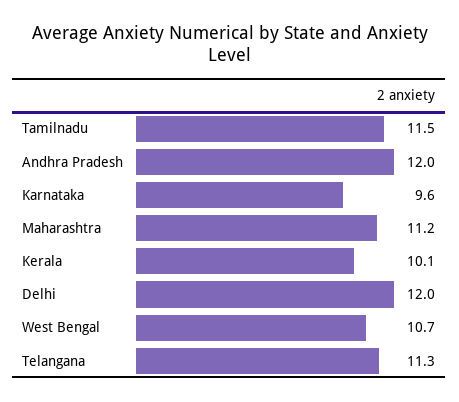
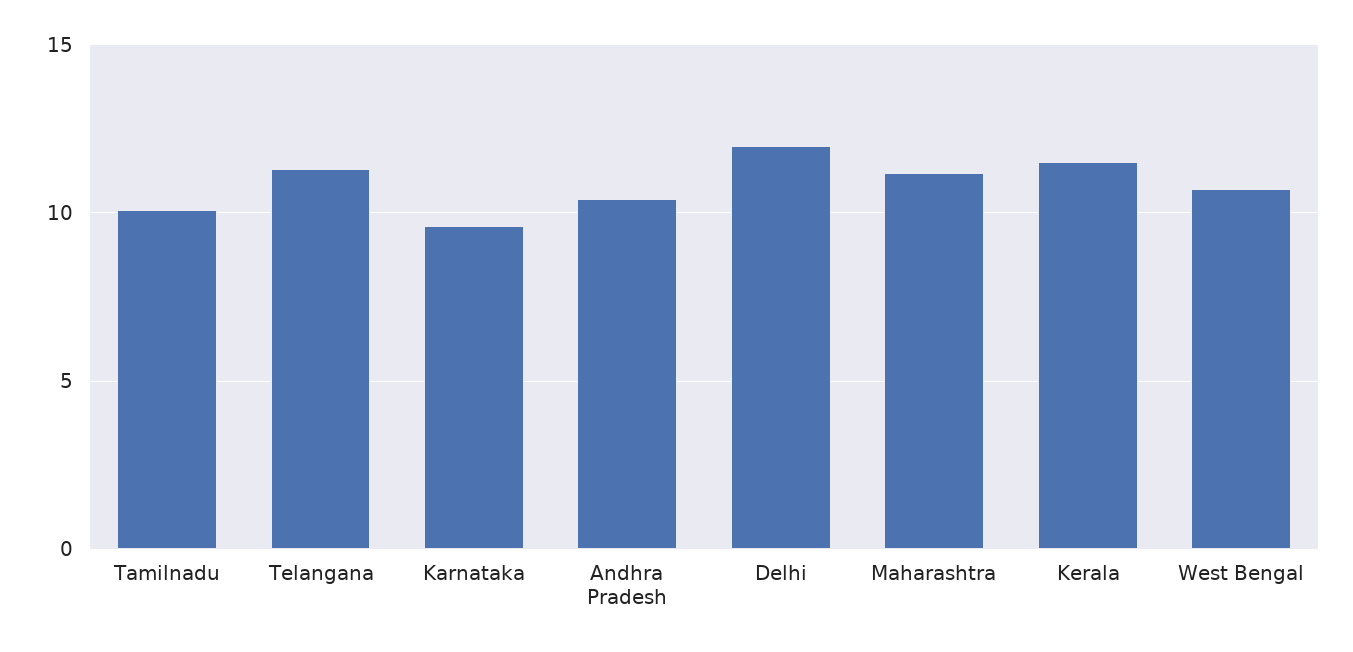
Tamilnadu: 11.5 -> 10
Andhra Pradesh: 12 -> 10.5
Kerala: 10.1 -> 11.5

